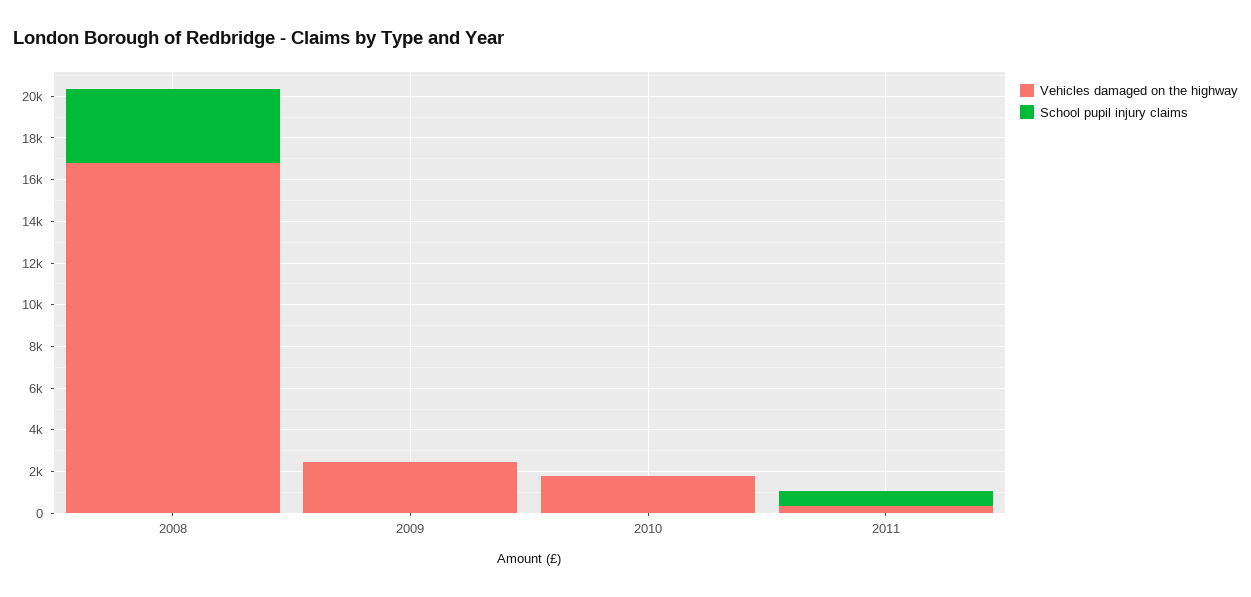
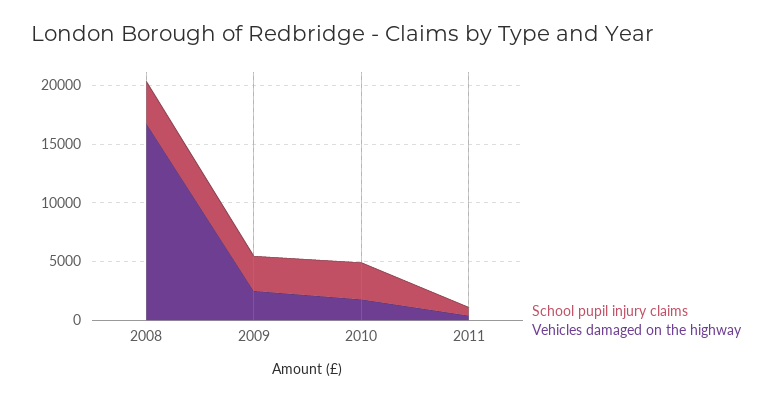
School pupil injury claims, 2009: 0 -> 3000
School pupil injury claims, 2010: 0 -> 3000

